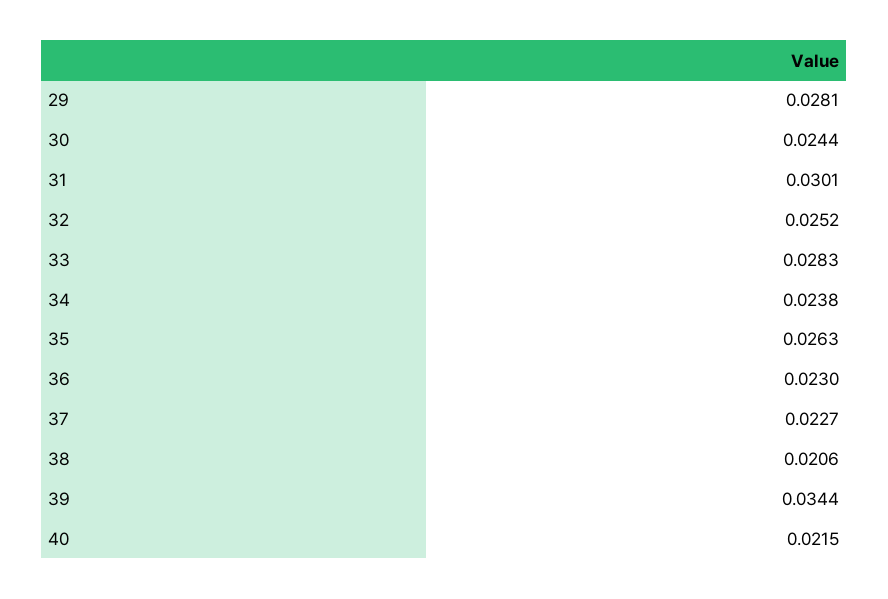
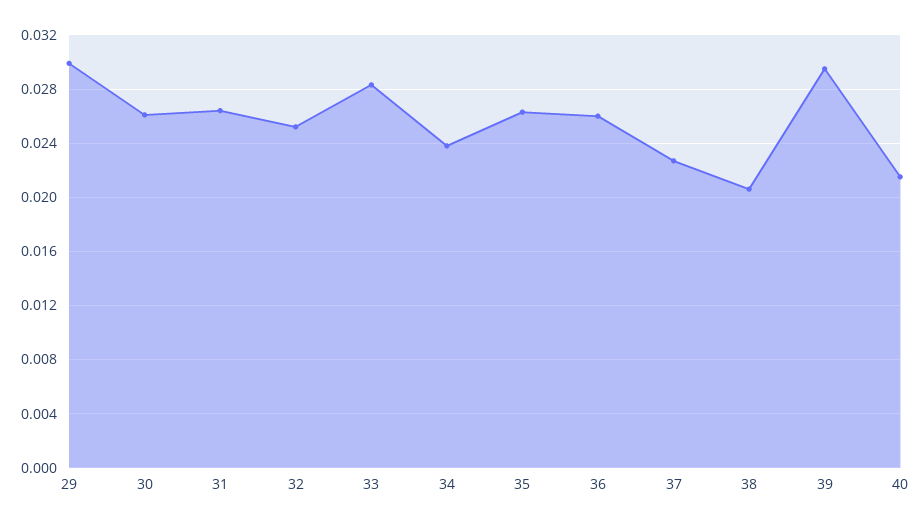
29: 0.0281 -> 0.03
30: 0.0244 -> 0.026
31: 0.0301 -> 0.0265
36: 0.023 -> 0.026
39: 0.0344 -> 0.0295

